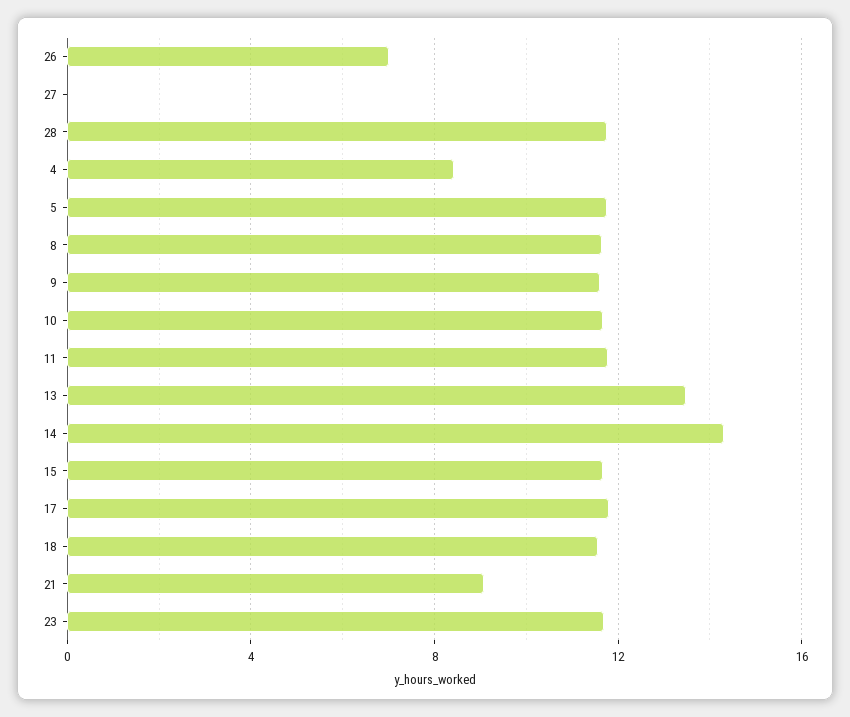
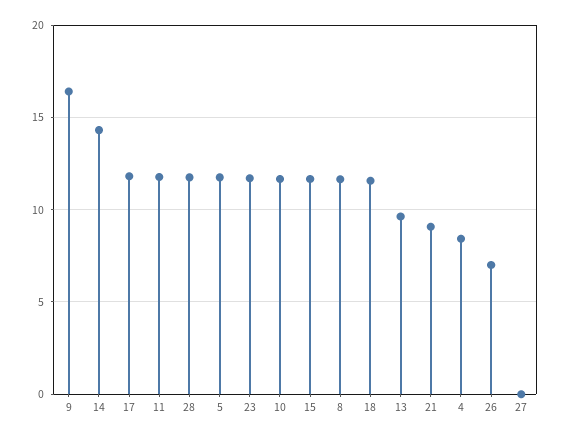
9: 11.5 -> 16.5
13: 13.5 -> 9.5

